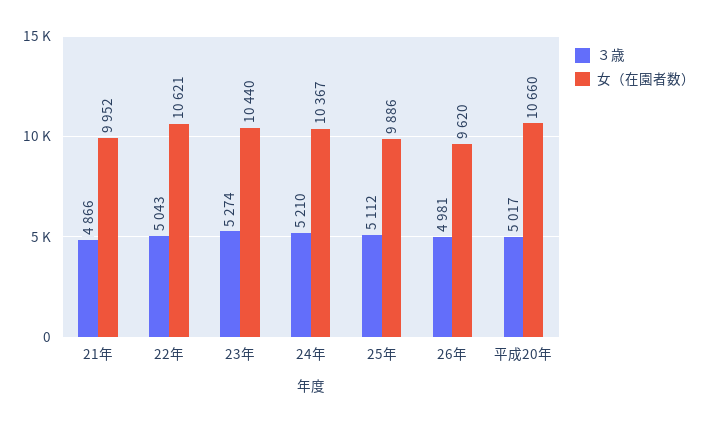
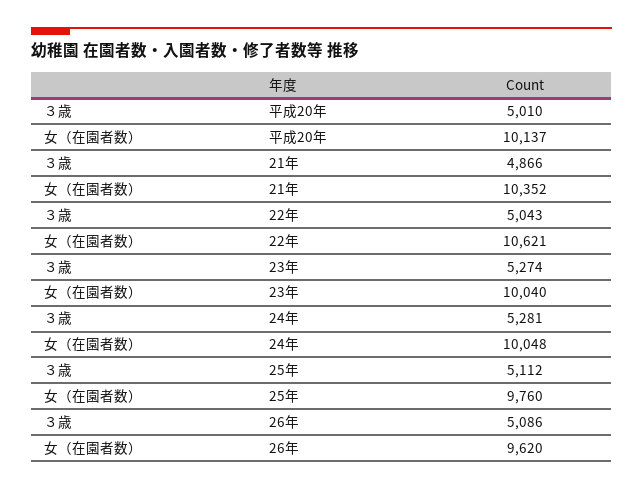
女（在園者数）, 21年: 9952 -> 10352
女（在園者数）, 23年: 10440 -> 10040
３歳, 24年: 5210 -> 5281
女（在園者数）, 24年: 10367 -> 10048
女（在園者数）, 25年: 9886 -> 9760
３歳, 26年: 4981 -> 5086
３歳, 平成20年: 5017 -> 5010
女（在園者数）, 平成20年: 10660 -> 10137

